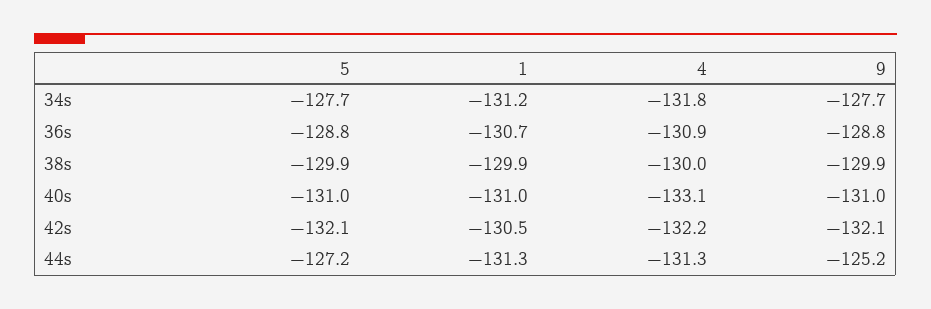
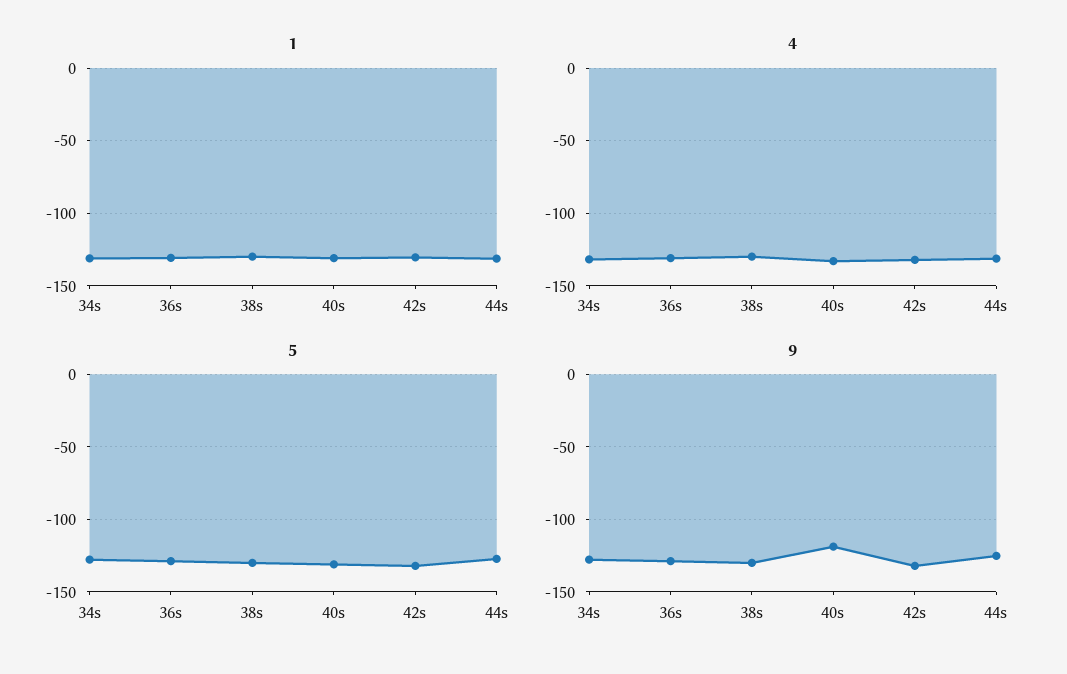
9, 40s: -131 -> -120

